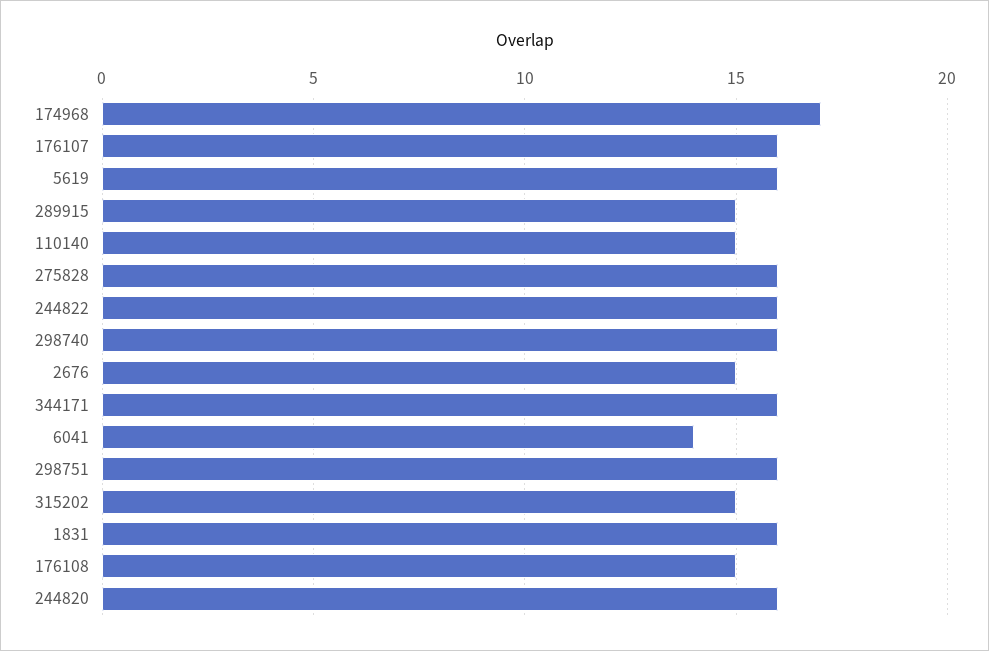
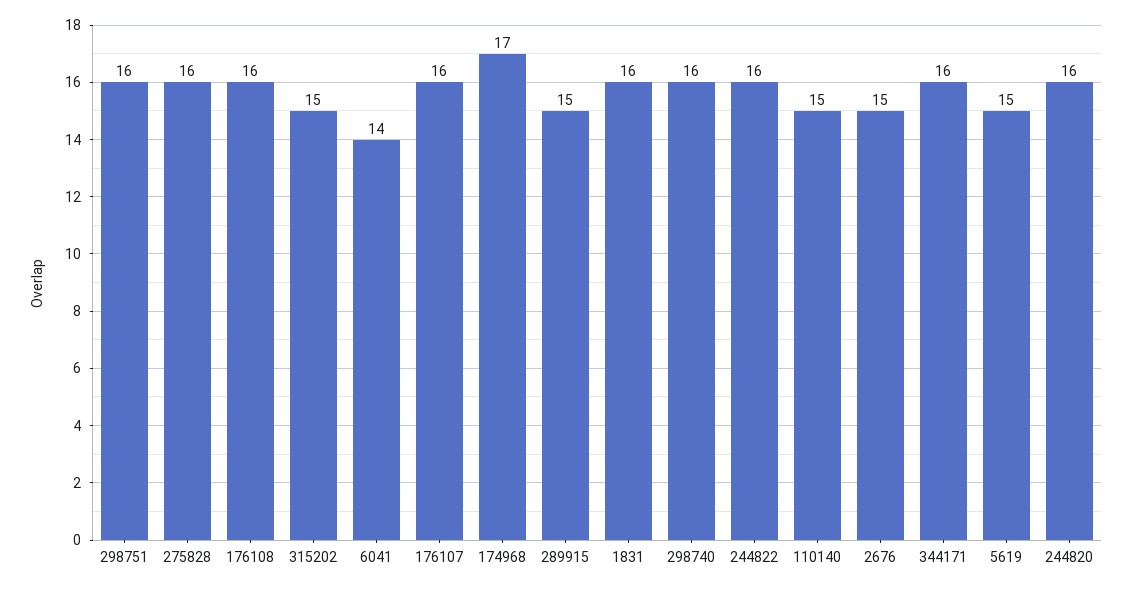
5619: 16 -> 15
176108: 15 -> 16

